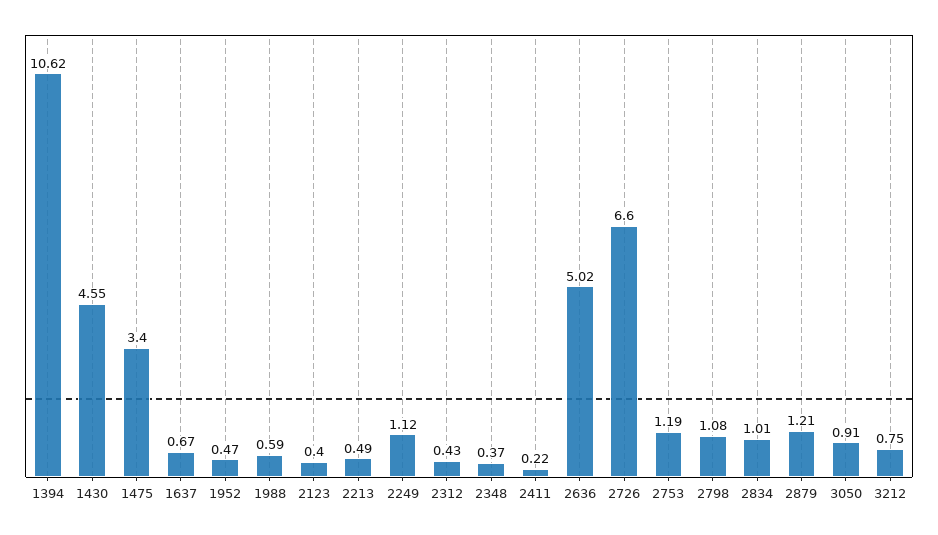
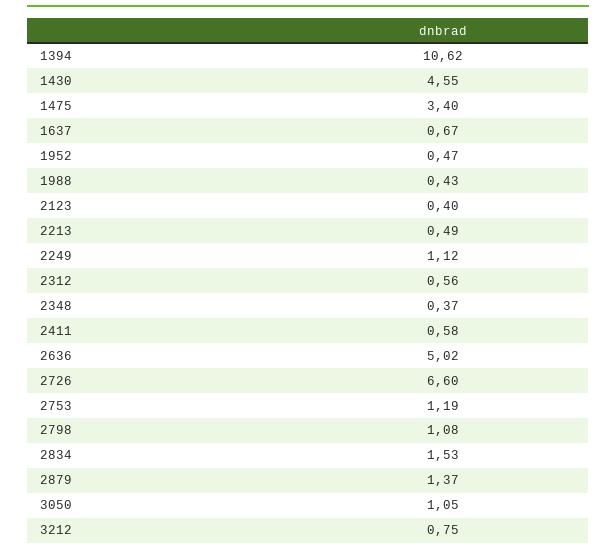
1988: 0.59 -> 0.43
2312: 0.43 -> 0.56
2411: 0.22 -> 0.58
2834: 1.01 -> 1.53
2879: 1.21 -> 1.37
3050: 0.91 -> 1.05

